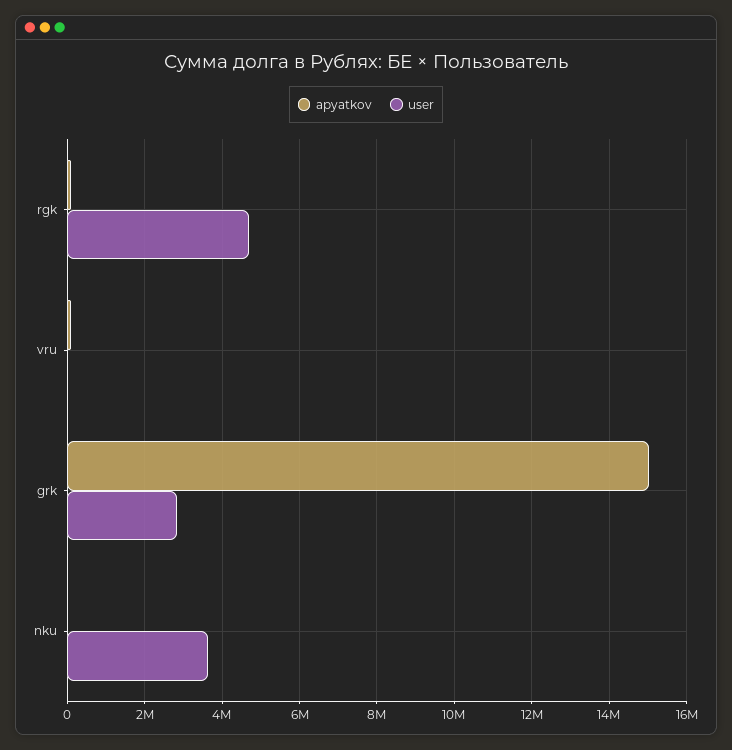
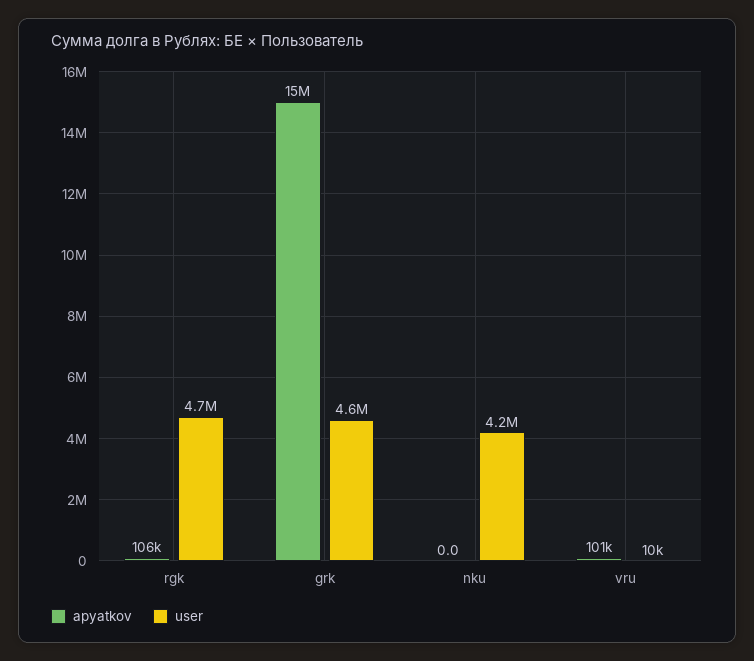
user, grk: 2800000 -> 4600000
user, nku: 3600000 -> 4200000

